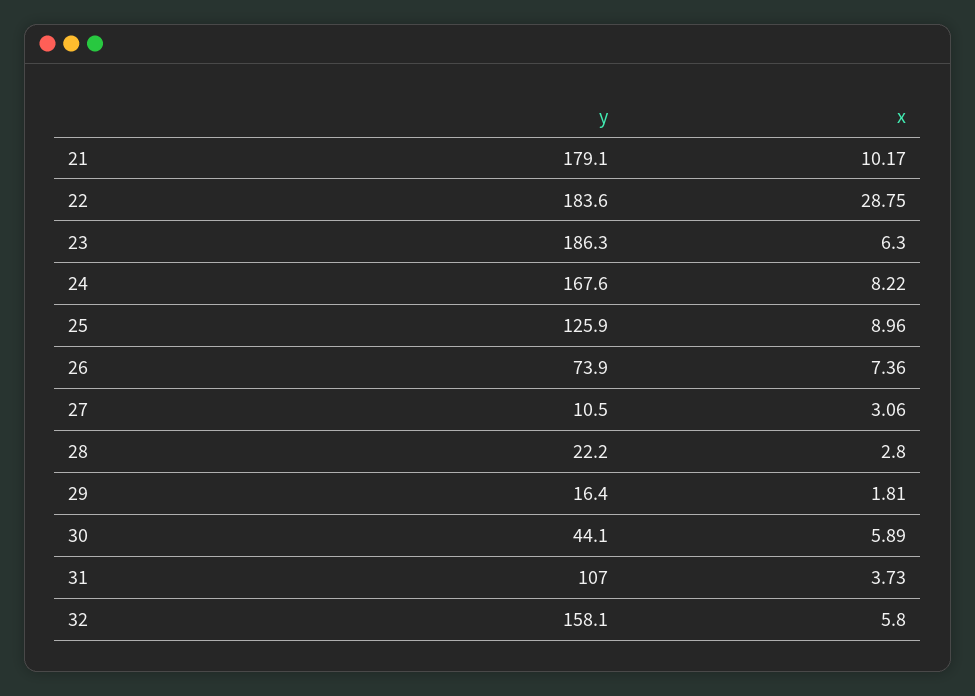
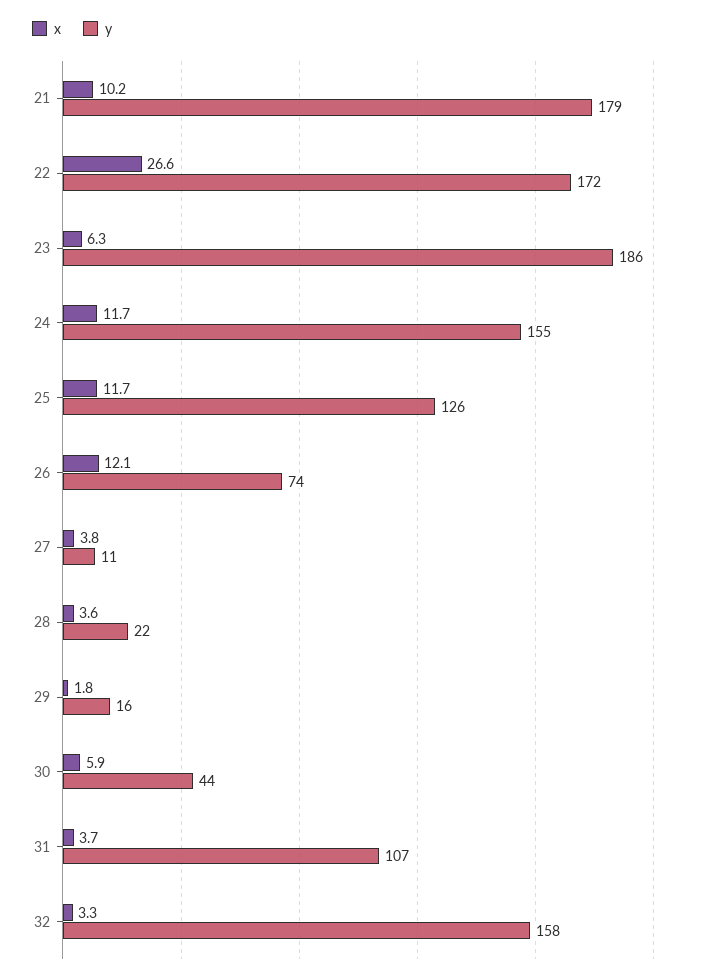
y, 22: 183.6 -> 172
x, 22: 28.75 -> 26.6
y, 24: 167.6 -> 155
x, 24: 8.22 -> 11.7
x, 25: 8.96 -> 11.7
x, 26: 7.36 -> 12.1
x, 27: 3.06 -> 3.8
x, 28: 2.8 -> 3.6
x, 32: 5.8 -> 3.3

